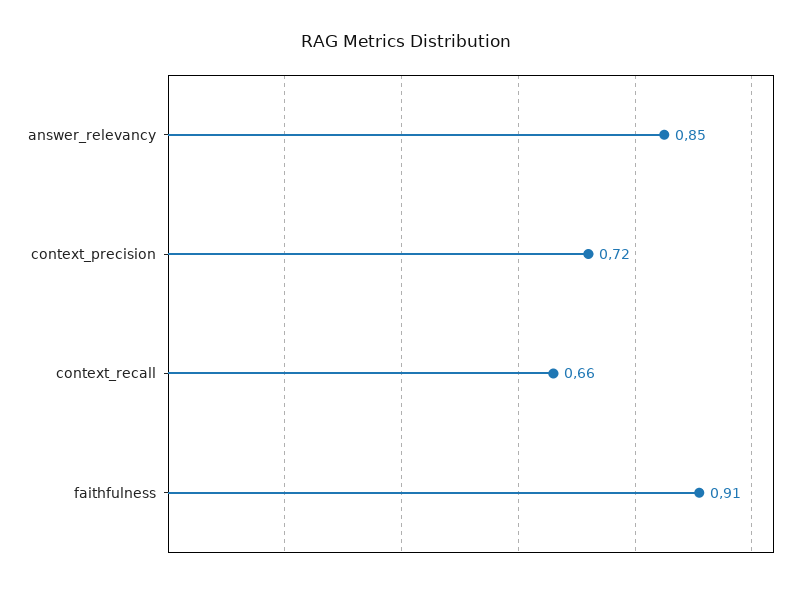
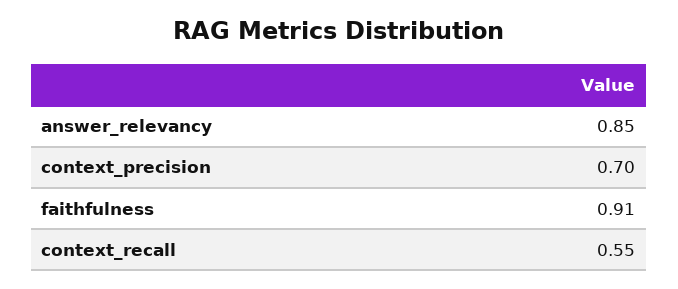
context_precision: 0.72 -> 0.7
context_recall: 0.66 -> 0.55

